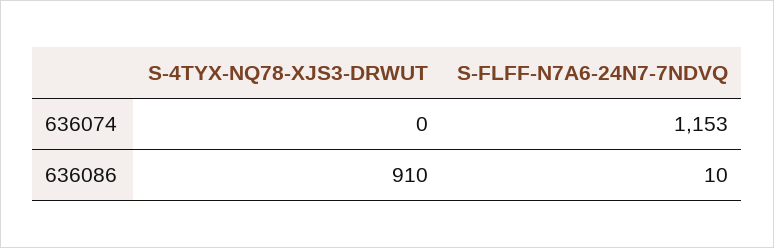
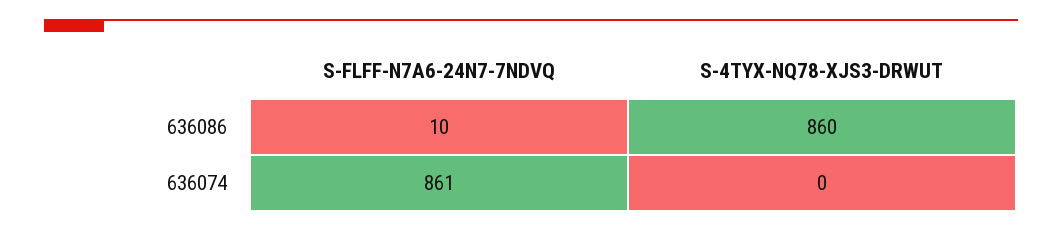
S-FLFF-N7A6-24N7-7NDVQ, 636074: 1153 -> 861
S-4TYX-NQ78-XJS3-DRWUT, 636086: 910 -> 860

